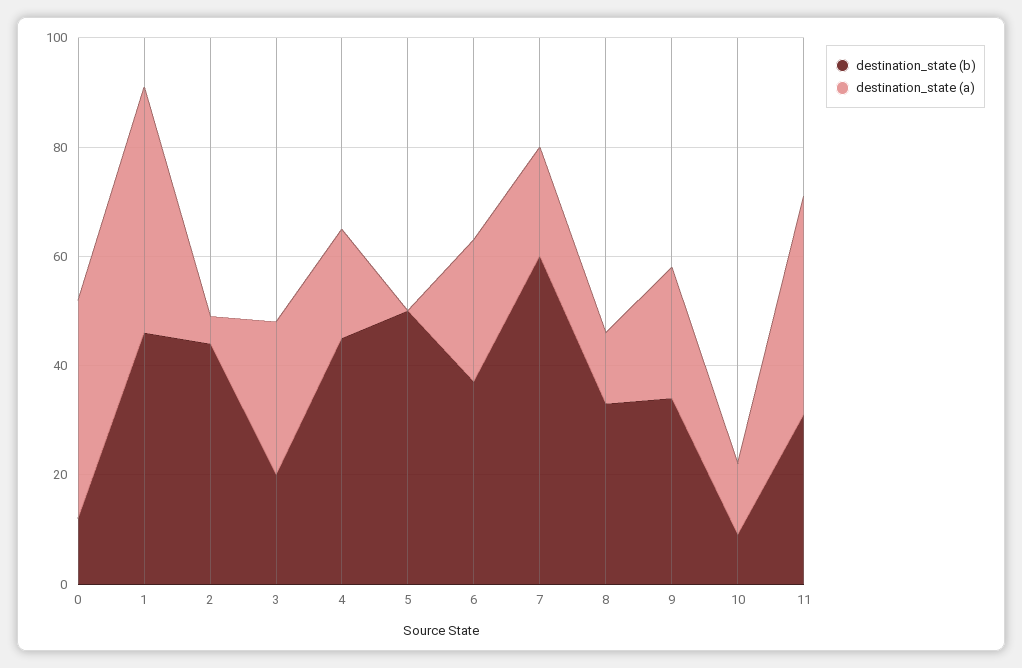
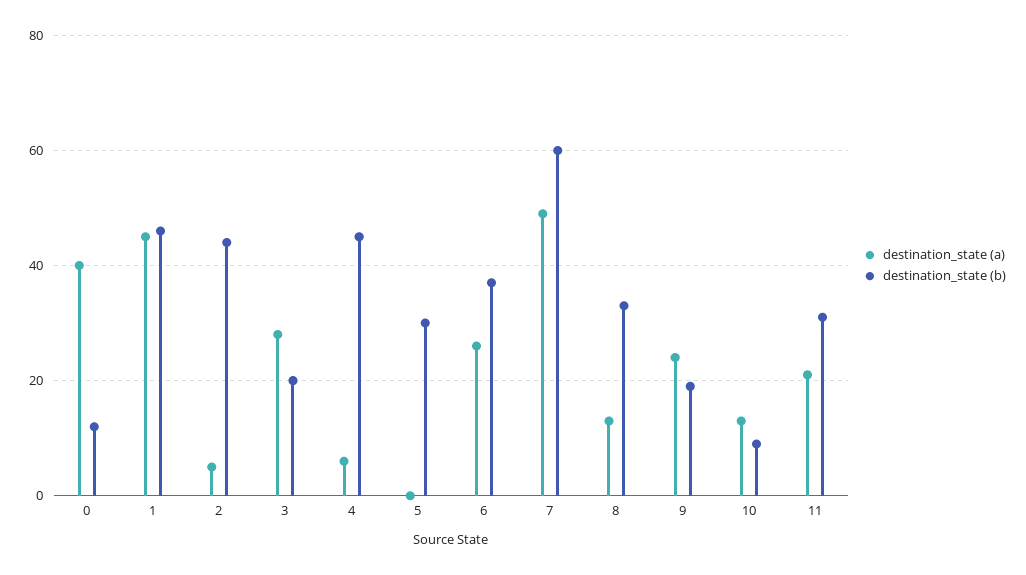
destination_state (a), 4: 20 -> 5
destination_state (b), 5: 50 -> 30
destination_state (a), 7: 20 -> 50
destination_state (b), 9: 35 -> 20
destination_state (a), 11: 40 -> 20

